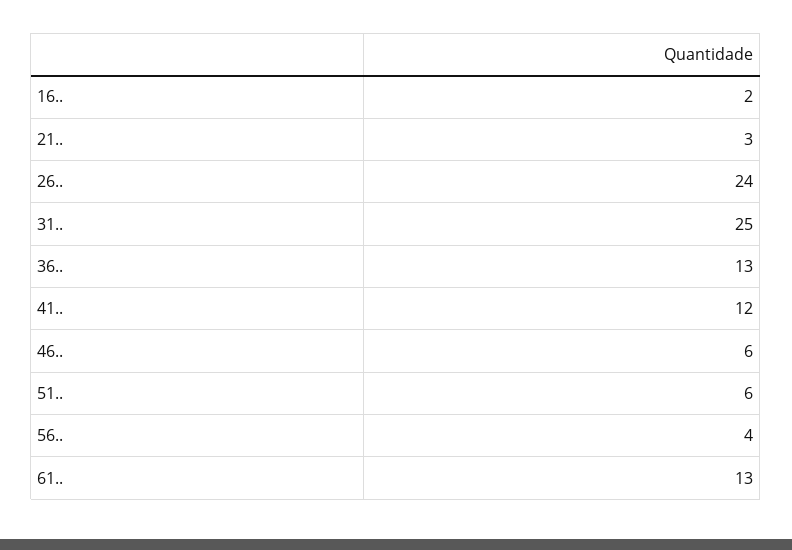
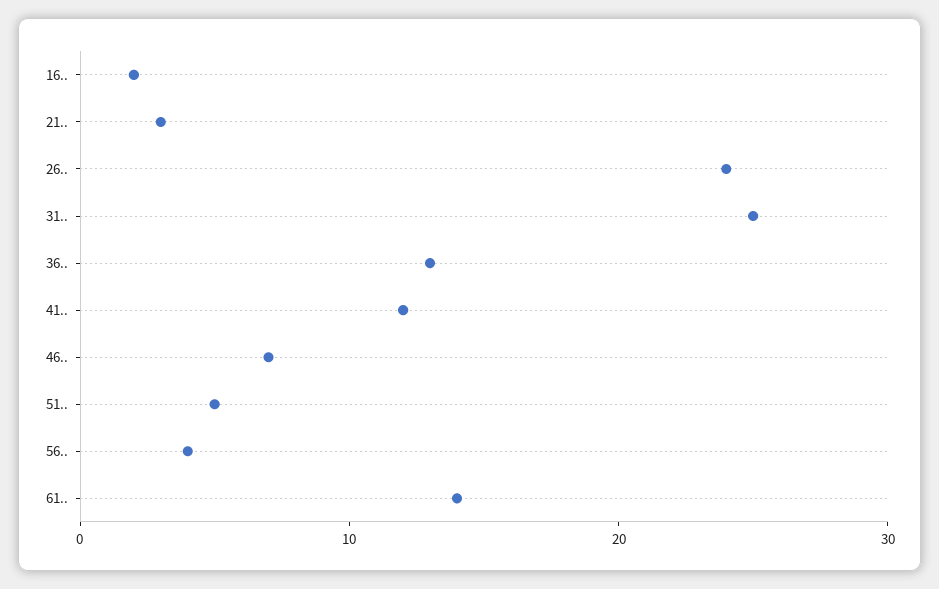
46..: 6 -> 7
51..: 6 -> 5
61..: 13 -> 14

